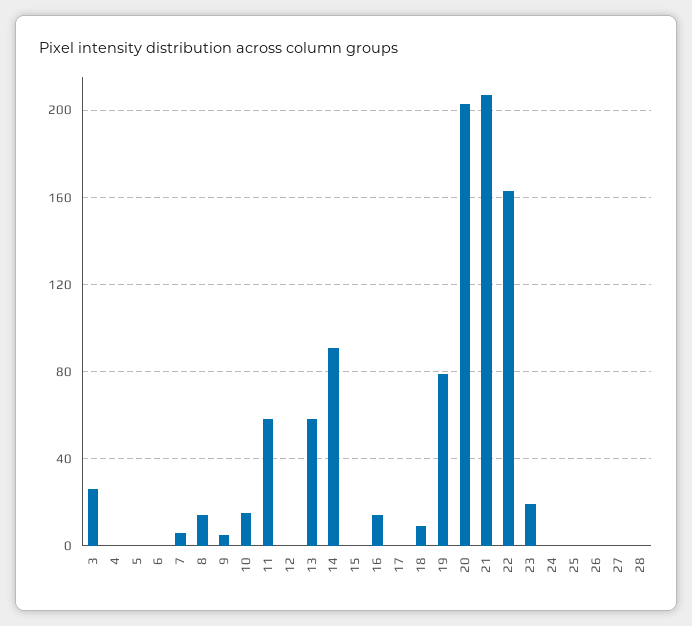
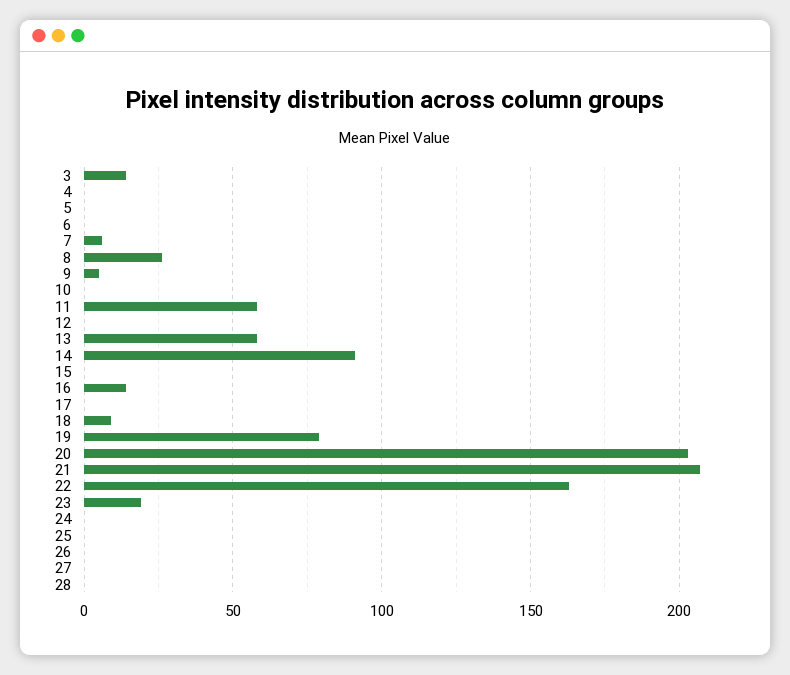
3: 25 -> 15
8: 15 -> 25
10: 15 -> 0

